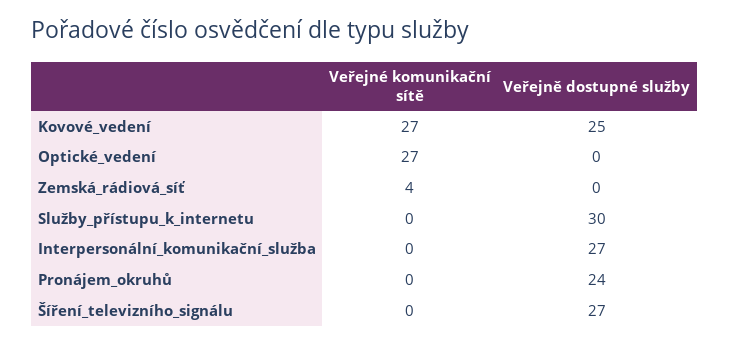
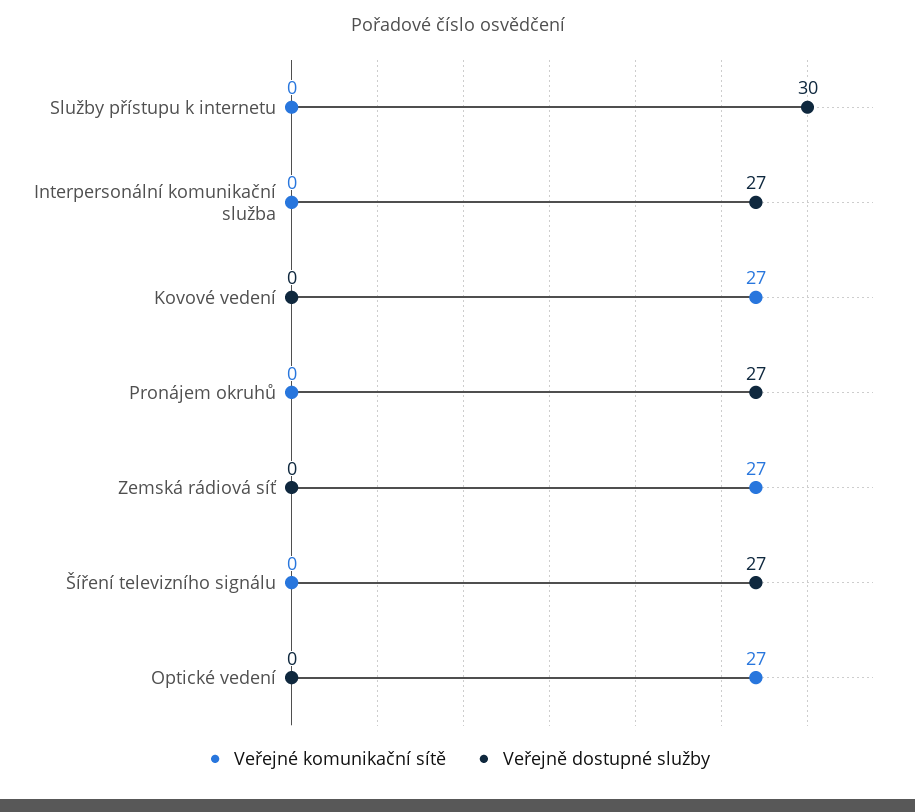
Veřejně dostupné služby, Kovové_vedení: 25 -> 0
Veřejné komunikační sítě, Zemská_rádiová_síť: 4 -> 27
Veřejně dostupné služby, Pronájem_okruhů: 24 -> 27

